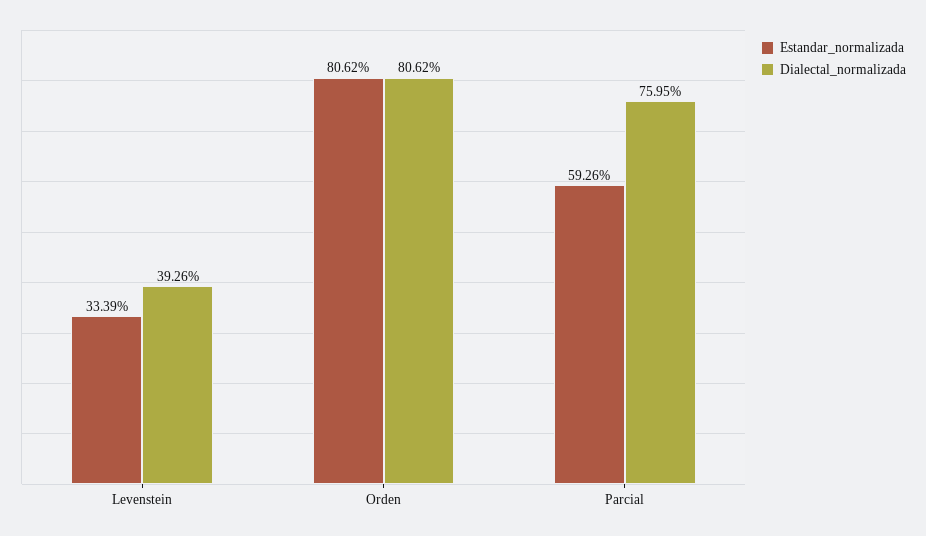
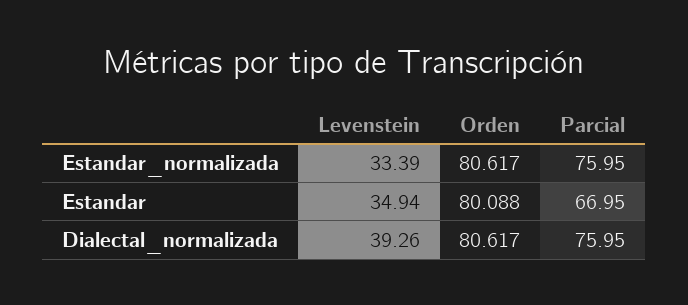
Estandar_normalizada, Parcial: 59.26 -> 75.95
Estandar, Levenstein: none -> 34.94
Estandar, Orden: none -> 80.088
Estandar, Parcial: none -> 66.95

